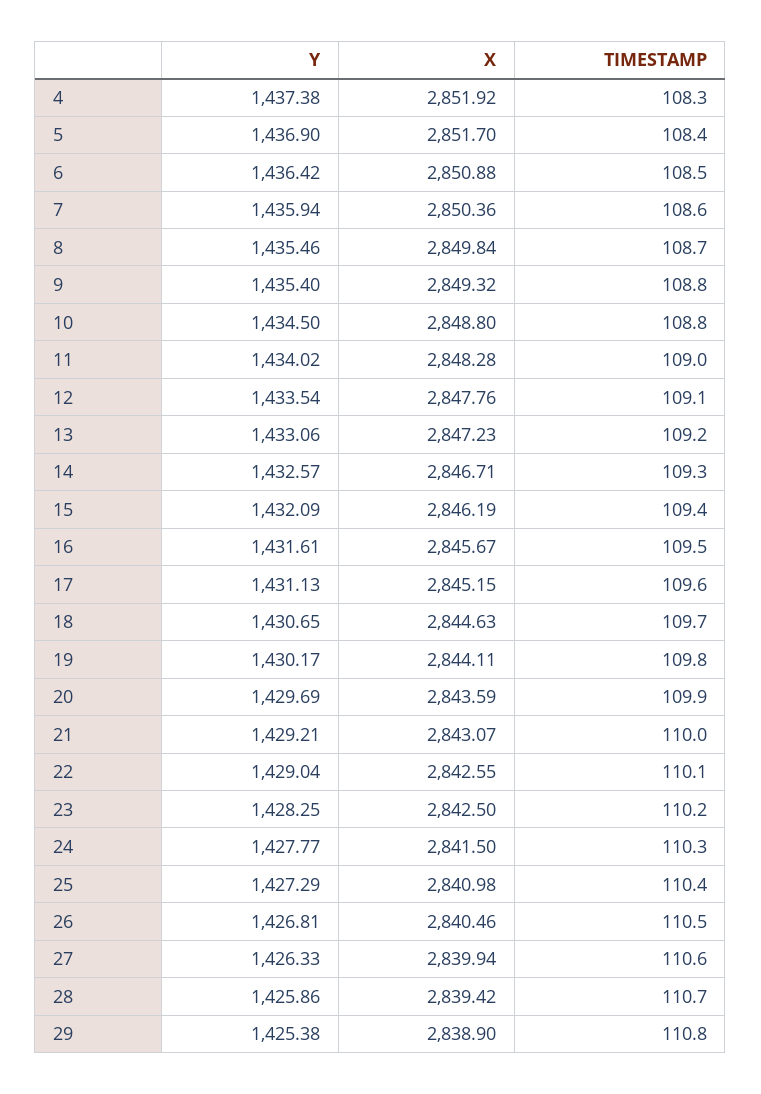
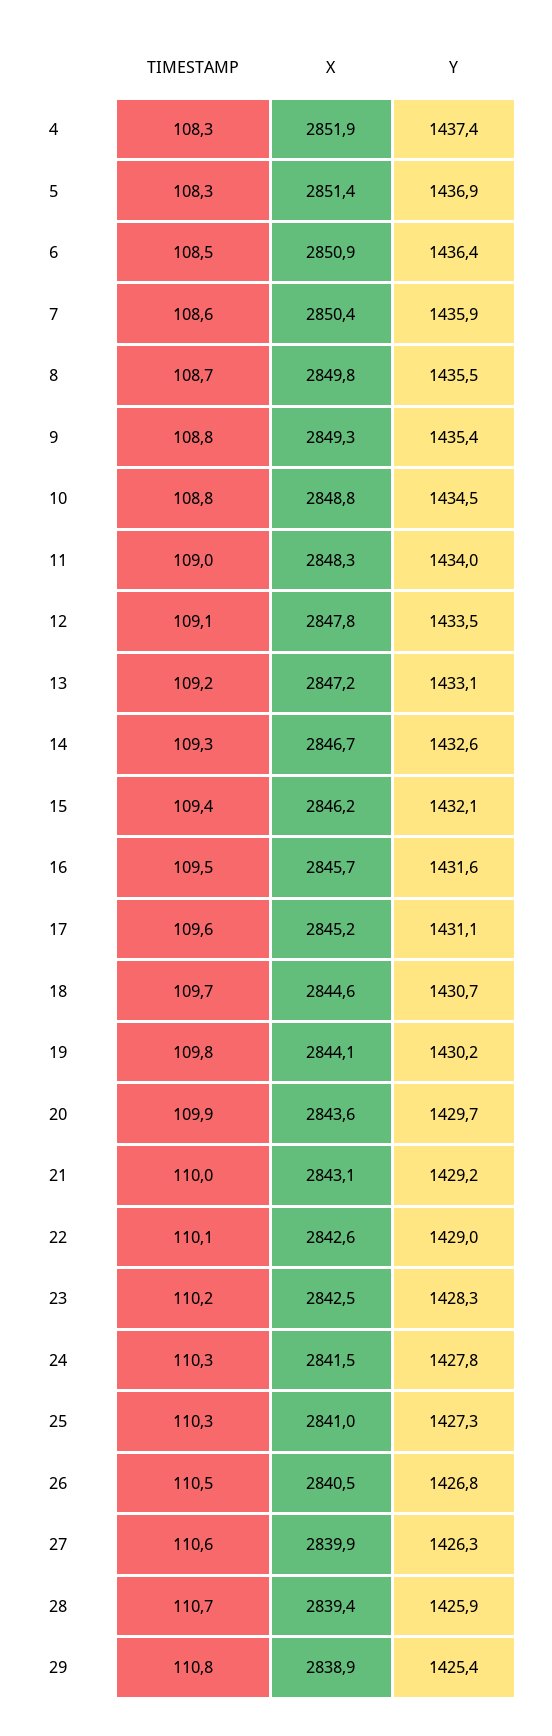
X, 5: 2851.7 -> 2851.4
TIMESTAMP, 5: 108.4 -> 108.3
TIMESTAMP, 25: 110.4 -> 110.3

